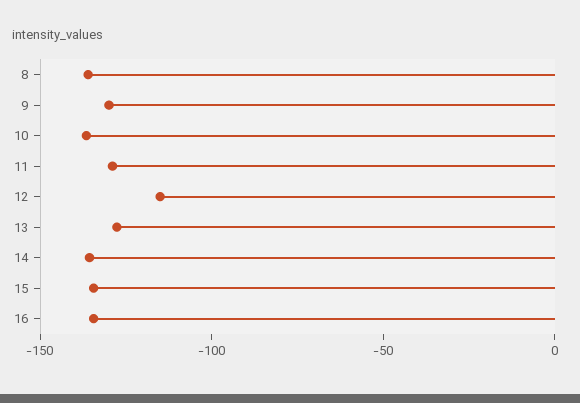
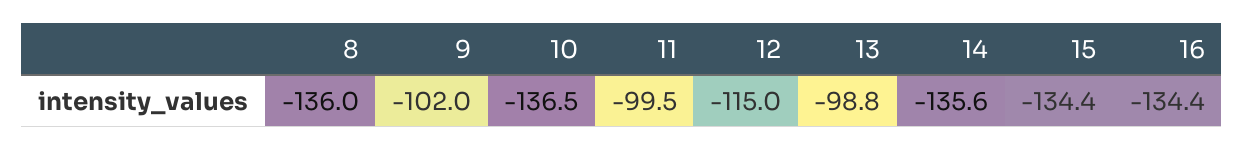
9: -130 -> -102
11: -130 -> -99.5
13: -130 -> -98.8

